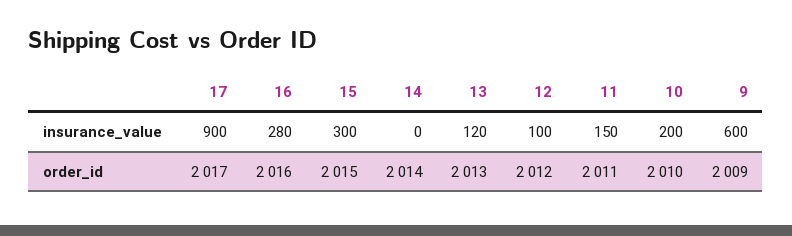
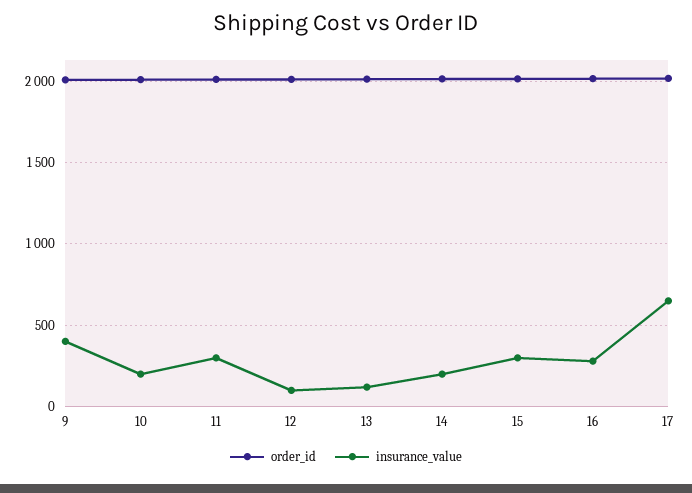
insurance_value, 17: 900 -> 650
insurance_value, 14: 0 -> 200
insurance_value, 11: 150 -> 300
insurance_value, 9: 600 -> 400

